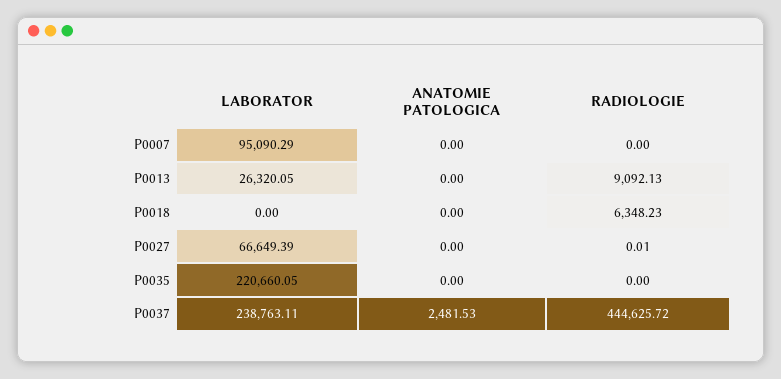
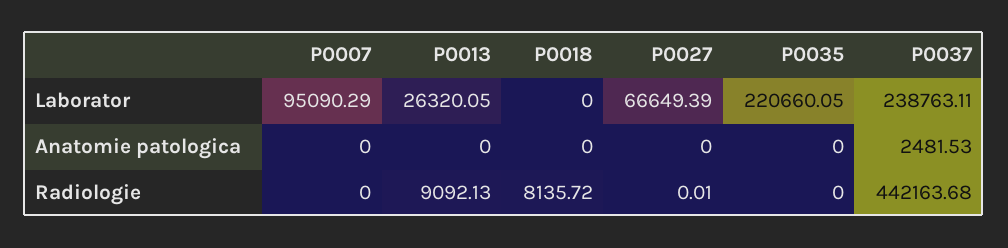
RADIOLOGIE, P0018: 6348.23 -> 8135.72
RADIOLOGIE, P0037: 444625.72 -> 442163.68

